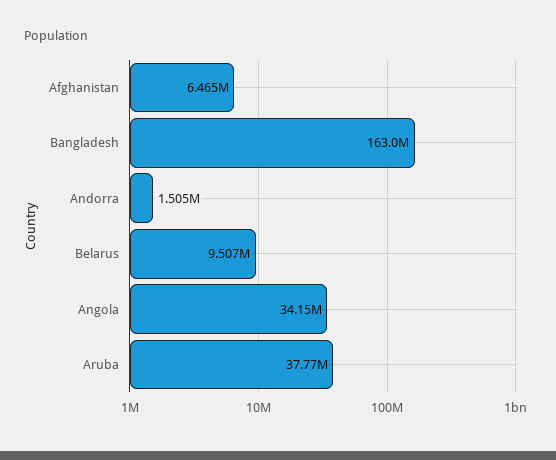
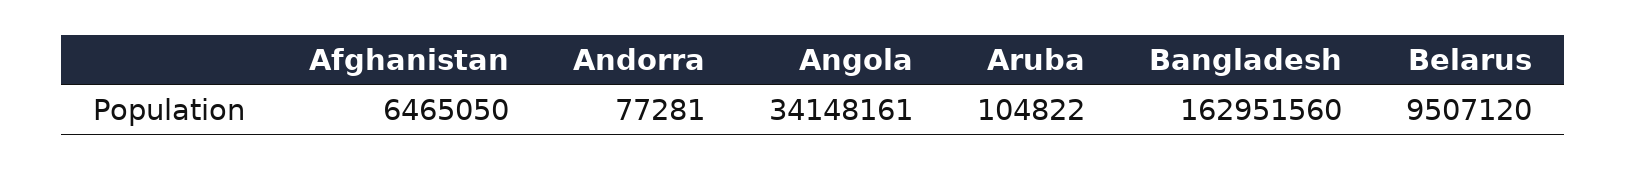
Andorra: 1505000 -> 77281
Aruba: 37770000 -> 104822

